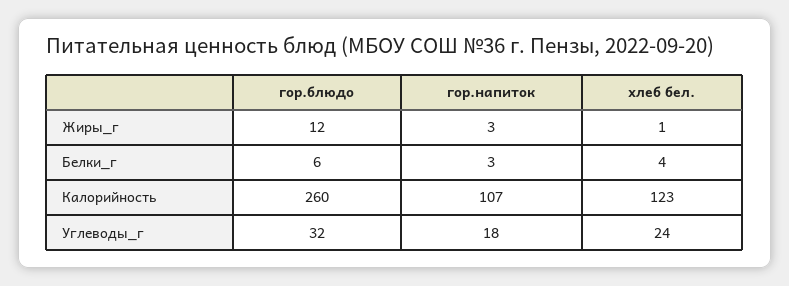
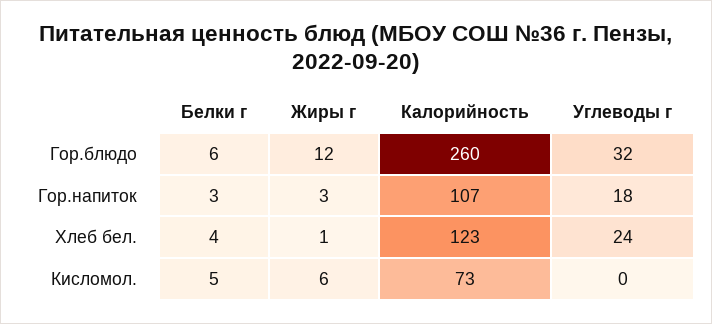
Кисломол., Белки_г: none -> 5
Кисломол., Жиры_г: none -> 6
Кисломол., Калорийность: none -> 73
Кисломол., Углеводы_г: none -> 0

